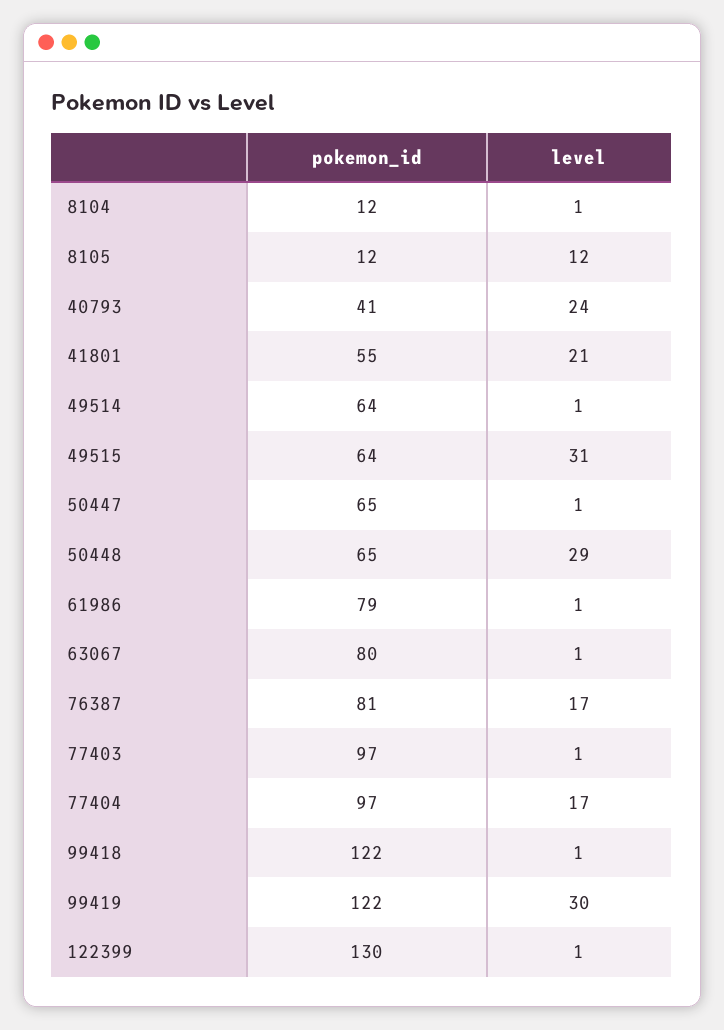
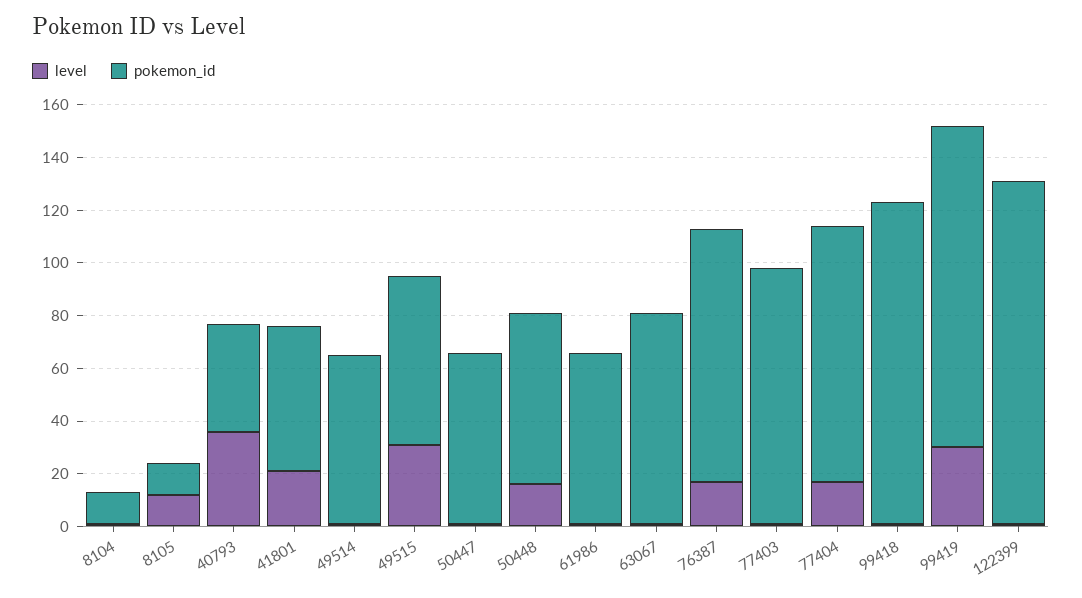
level, 40793: 24 -> 35
level, 50448: 29 -> 15
pokemon_id, 61986: 79 -> 65
pokemon_id, 76387: 81 -> 95

